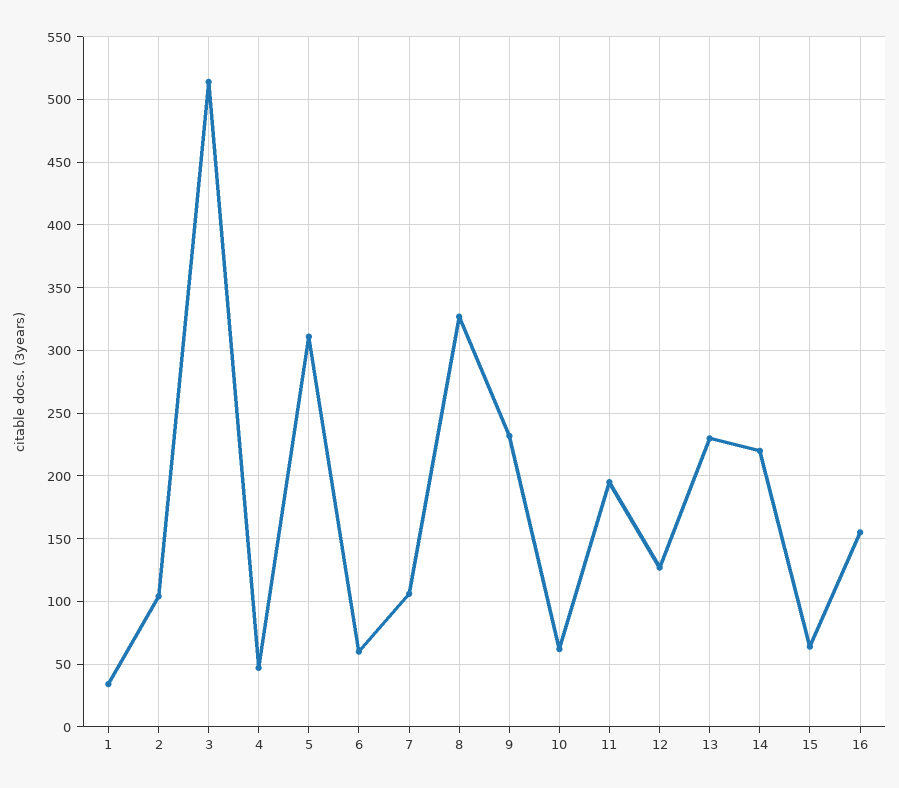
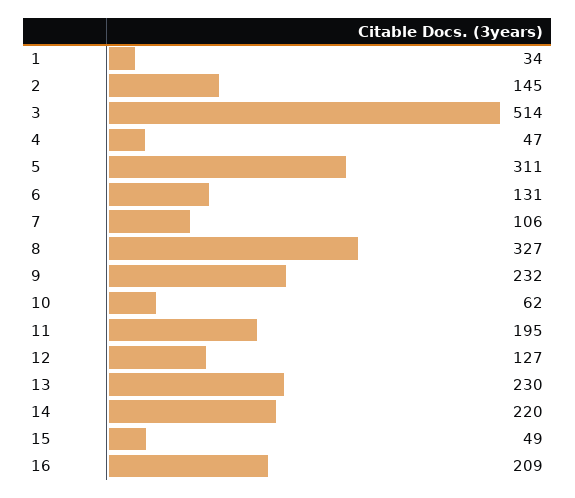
2: 105 -> 145
6: 60 -> 131
15: 65 -> 49
16: 155 -> 209

